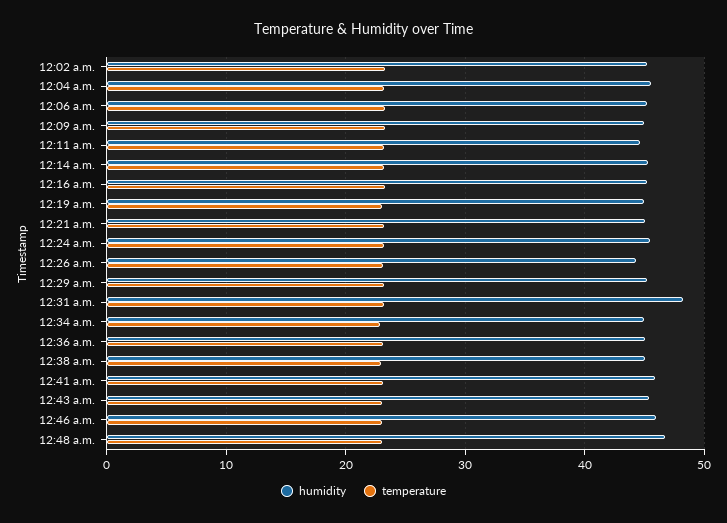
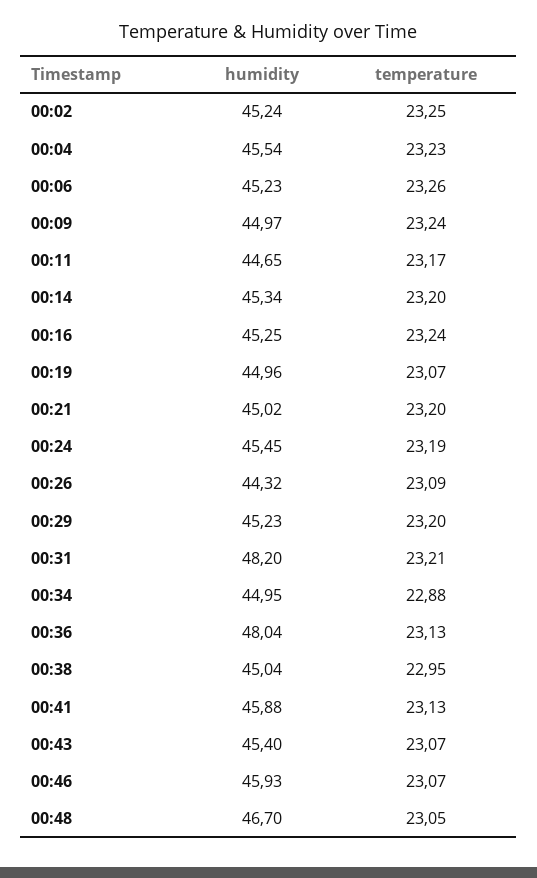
humidity, 12:36 a.m.: 45 -> 48.04

